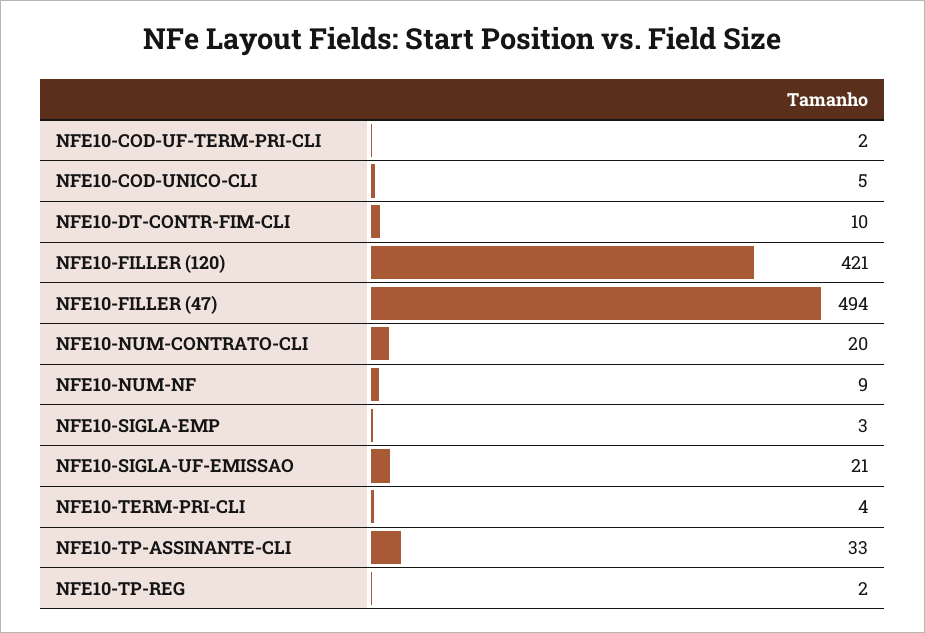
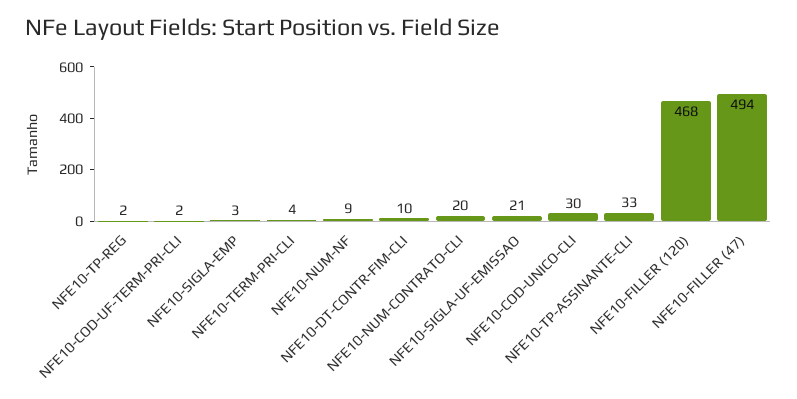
NFE10-COD-UNICO-CLI: 5 -> 30
NFE10-FILLER (120): 421 -> 468

